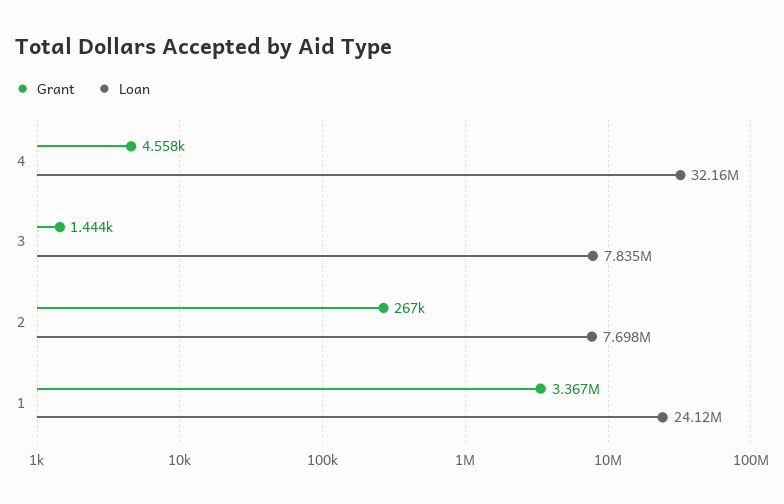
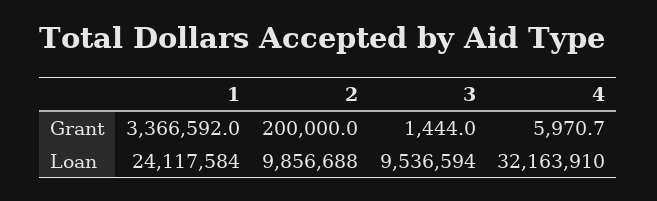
Grant, 4: 4558 -> 5970.7
Loan, 3: 7835000 -> 9536594
Grant, 2: 267000 -> 200000
Loan, 2: 7698000 -> 9856688

